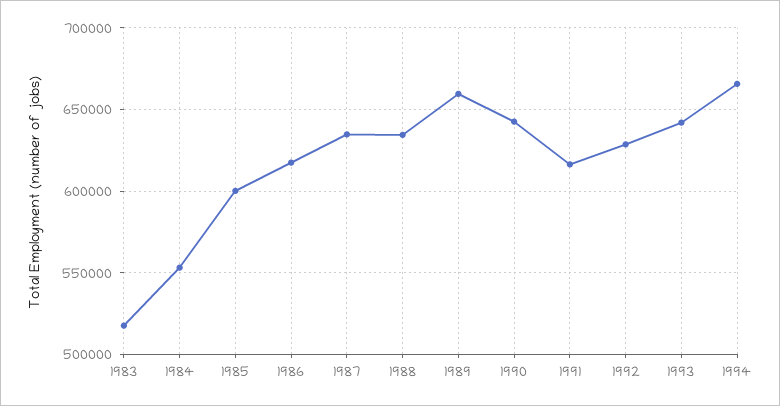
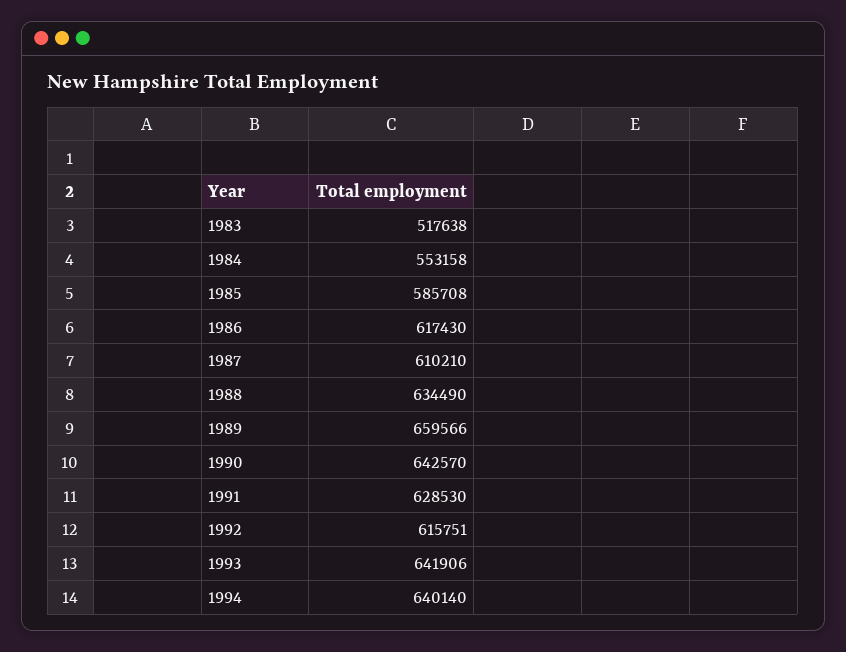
1985: 600000 -> 585708
1987: 635000 -> 610210
1991: 615000 -> 628530
1992: 630000 -> 615751
1994: 665000 -> 640140

